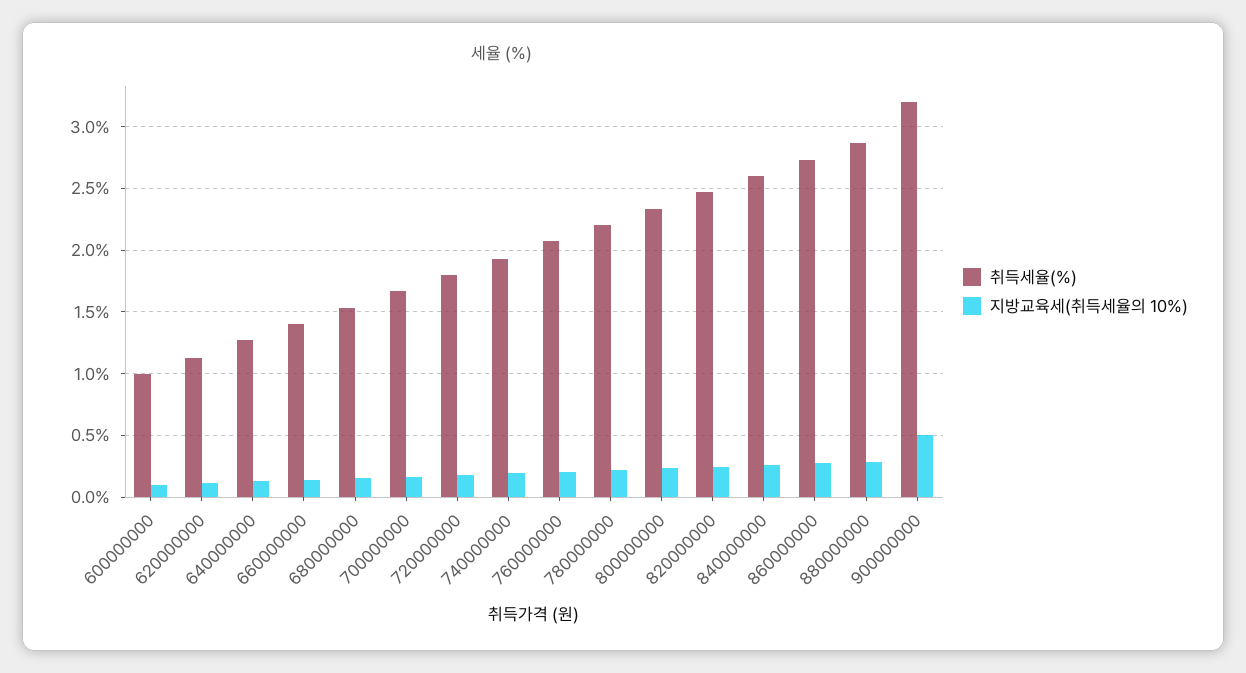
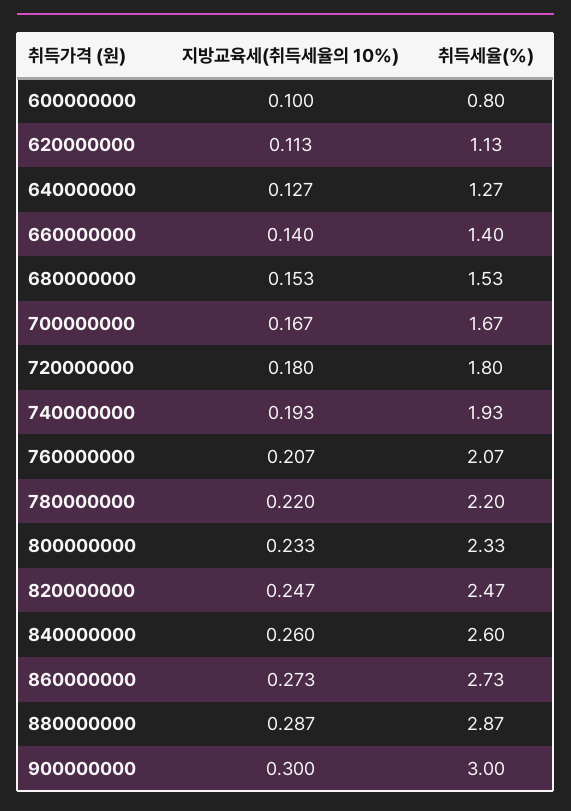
취득세율(%), 600000000: 1 -> 0.8
취득세율(%), 900000000: 3.2 -> 3
지방교육세(취득세율의 10%), 900000000: 0.5 -> 0.3

